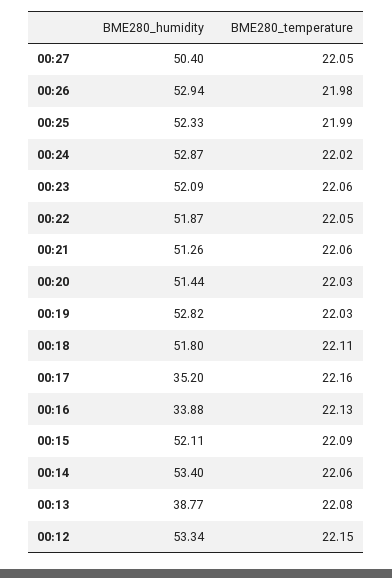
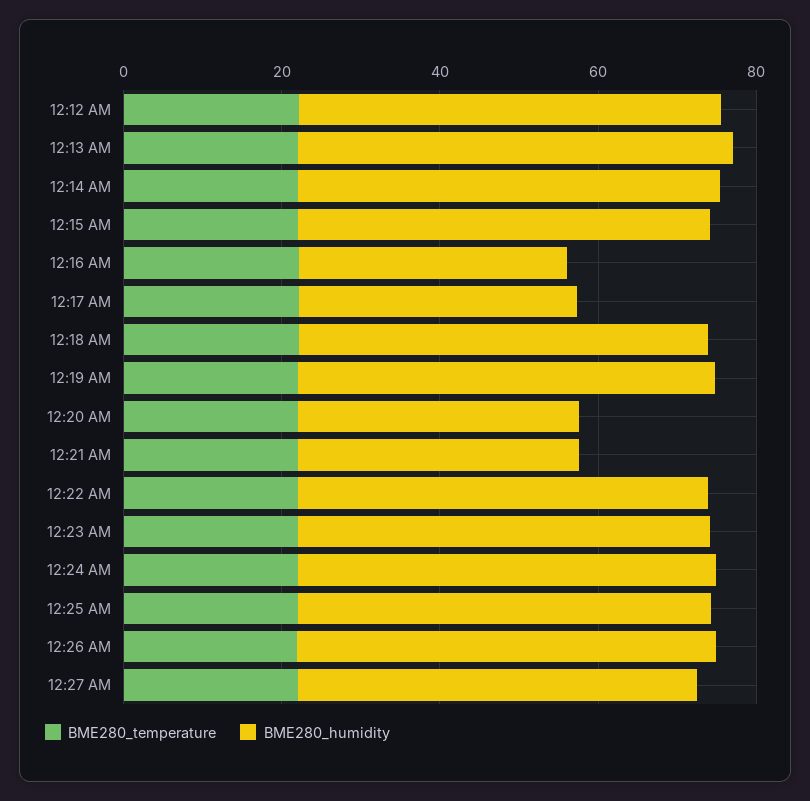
BME280_humidity, 00:21: 51.26 -> 35
BME280_humidity, 00:20: 51.44 -> 35
BME280_humidity, 00:13: 38.77 -> 55

